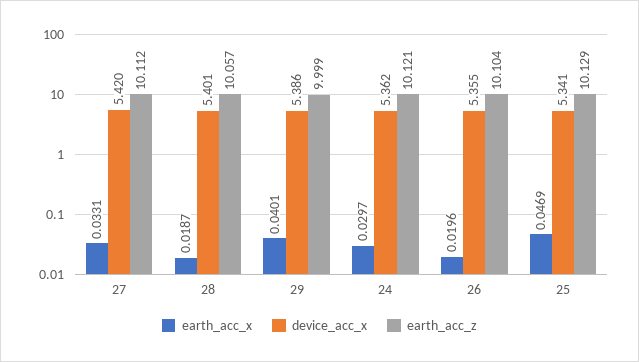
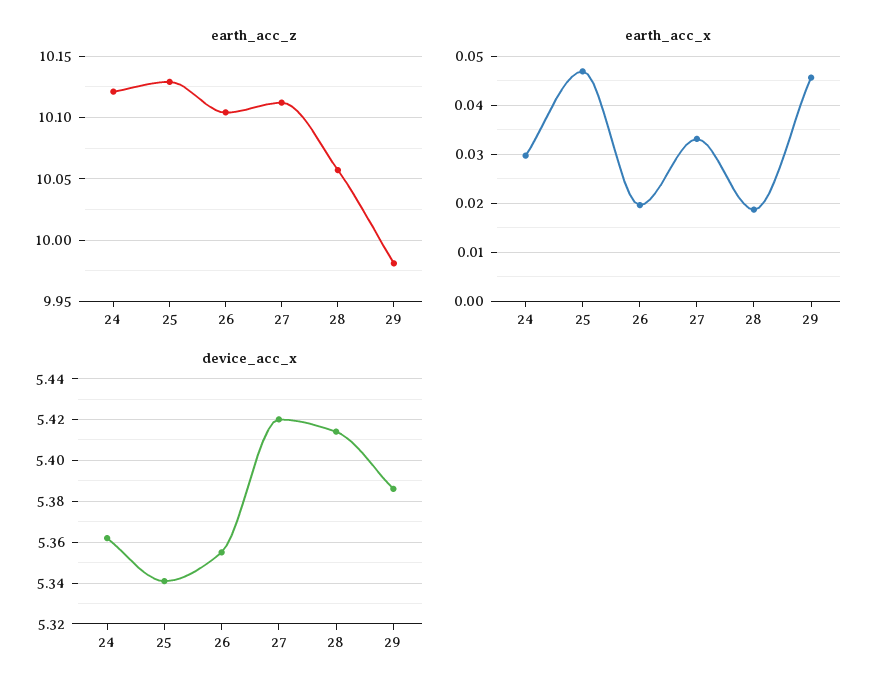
device_acc_x, 28: 5.401 -> 5.415
earth_acc_x, 29: 0.0401 -> 0.046
earth_acc_z, 29: 9.999 -> 9.98

